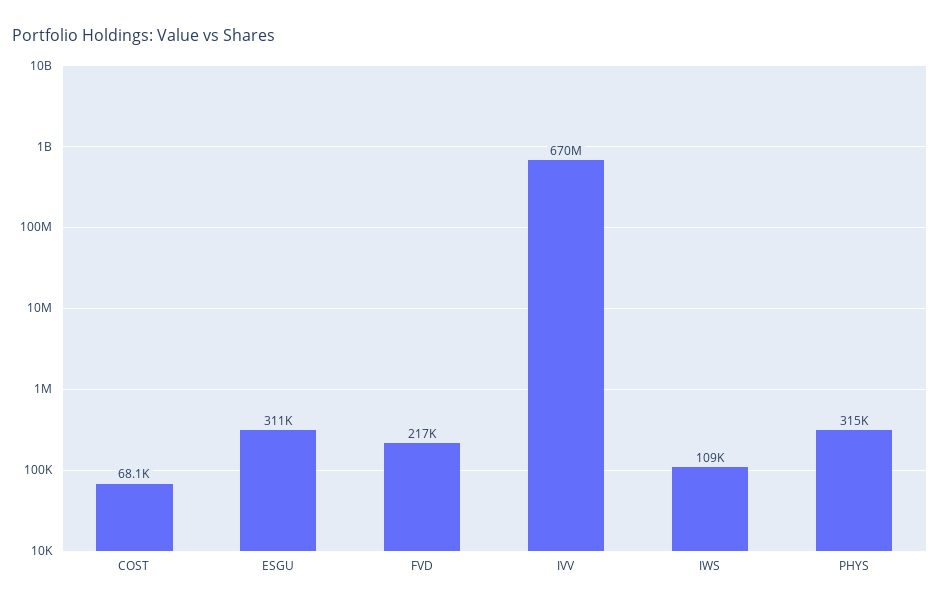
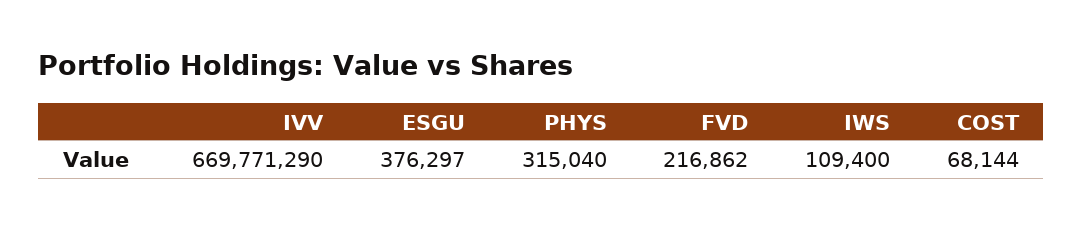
ESGU: 311000 -> 376297

